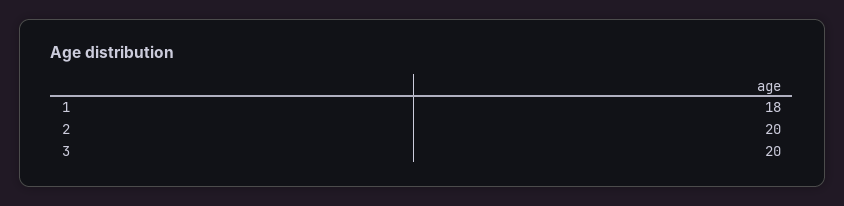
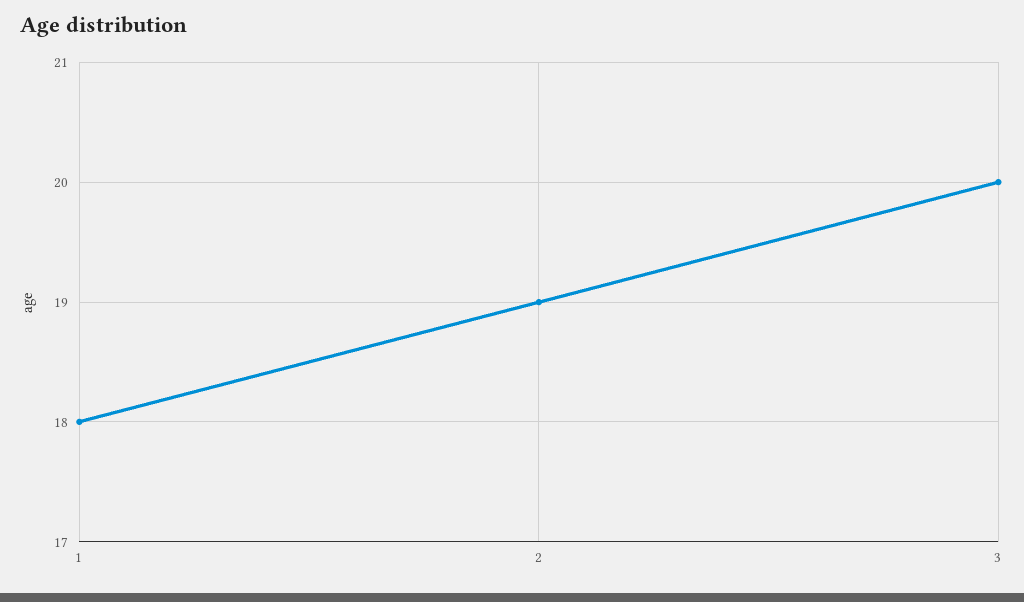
2: 20 -> 19

